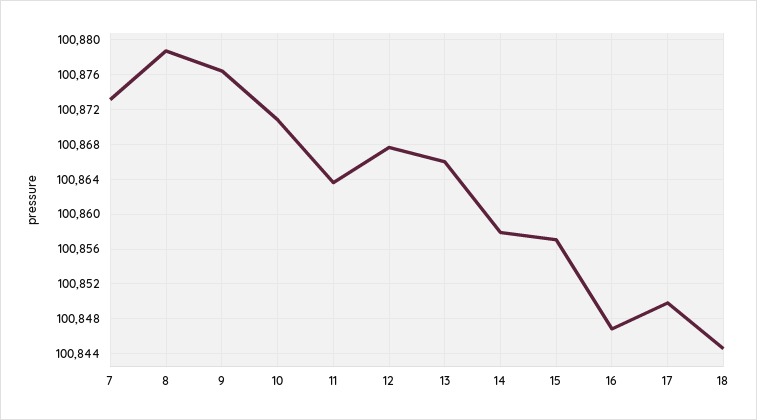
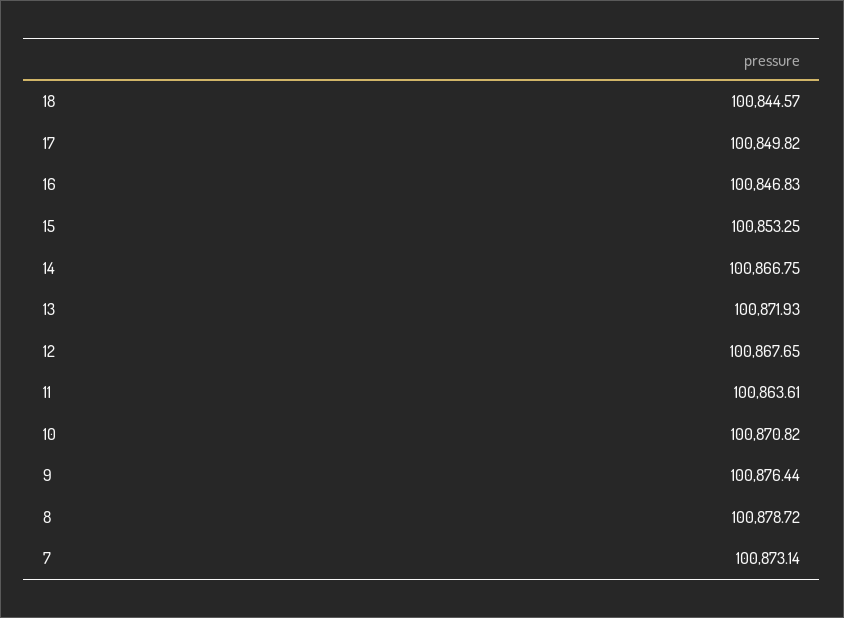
13: 100866 -> 100871.93
14: 100858 -> 100866.75
15: 100857 -> 100853.25

